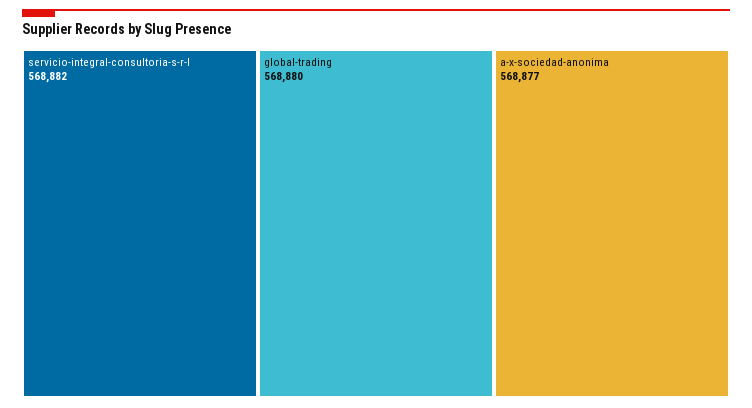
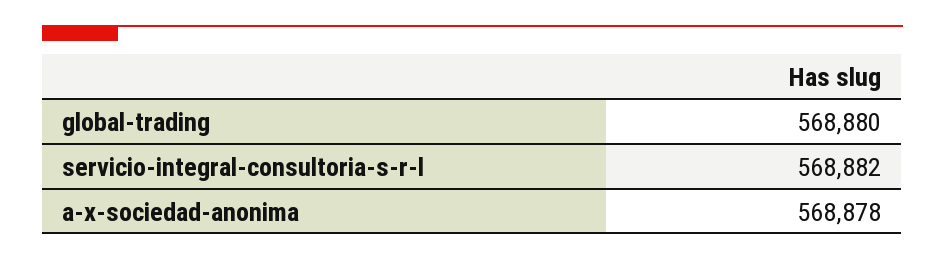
a-x-sociedad-anonima: 568877 -> 568878

